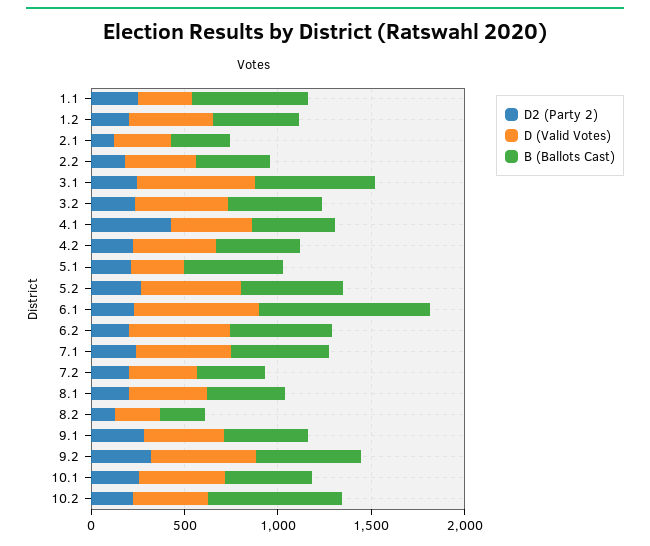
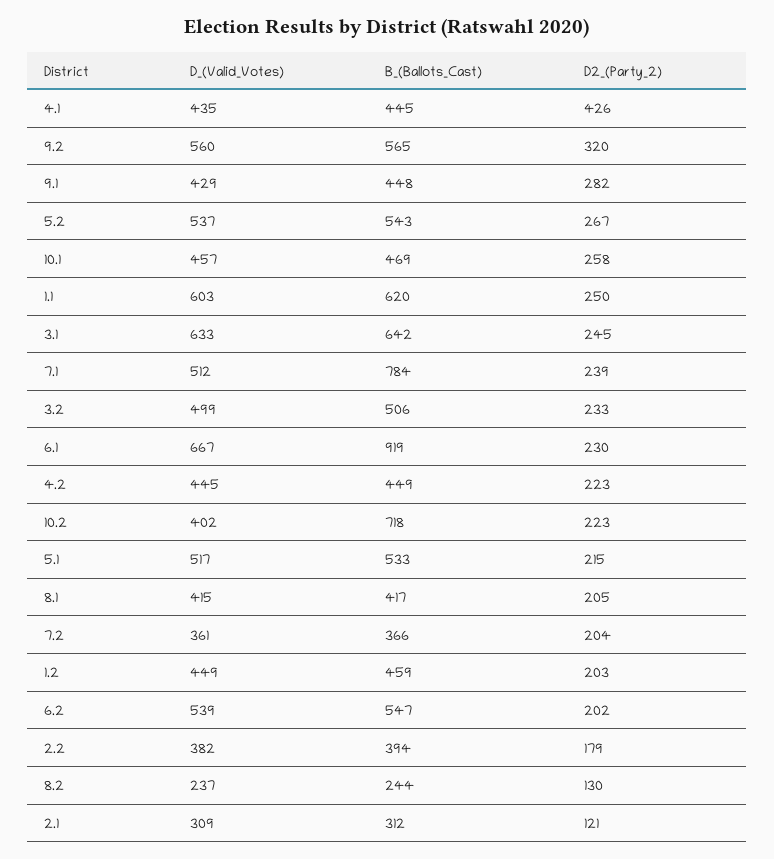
D (Valid Votes), 1.1: 300 -> 603
D (Valid Votes), 5.1: 300 -> 517
B (Ballots Cast), 7.1: 500 -> 784

